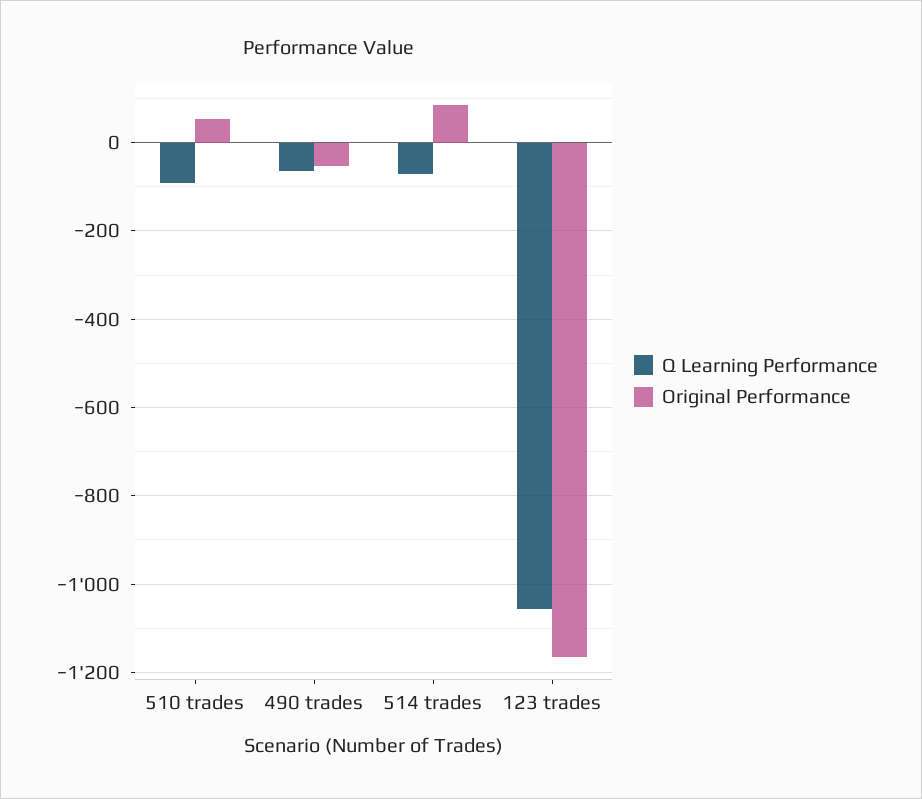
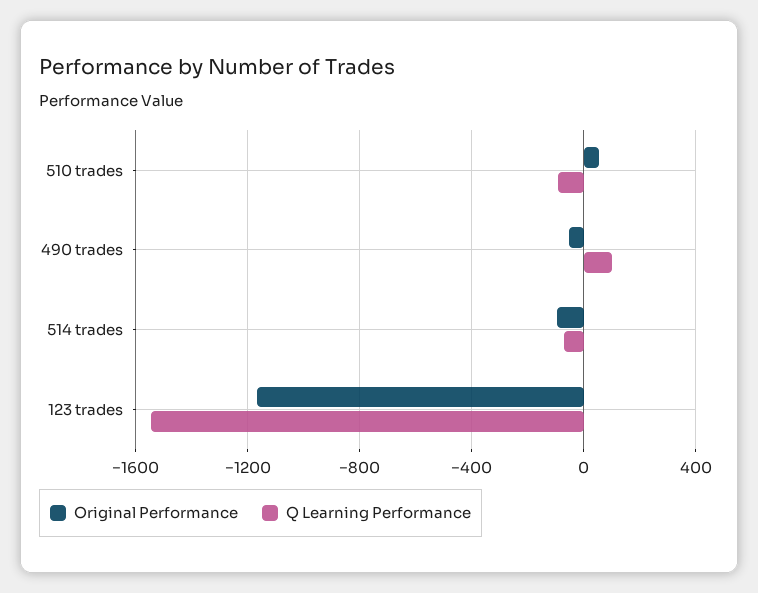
Q Learning Performance, 490 trades: -60 -> 100
Original Performance, 514 trades: 80 -> -100
Q Learning Performance, 123 trades: -1060 -> -1550

